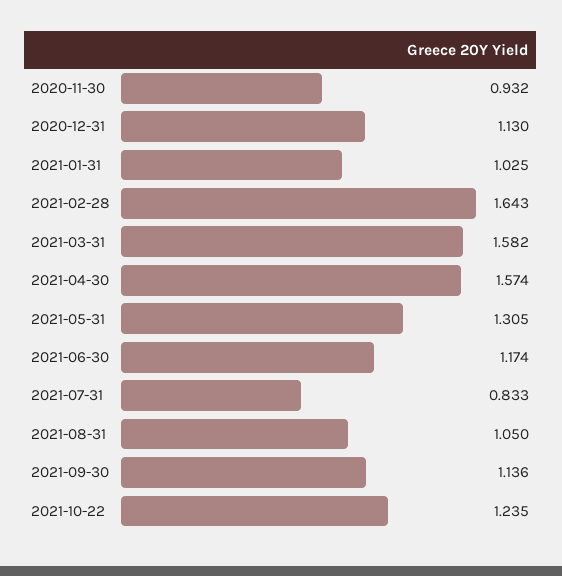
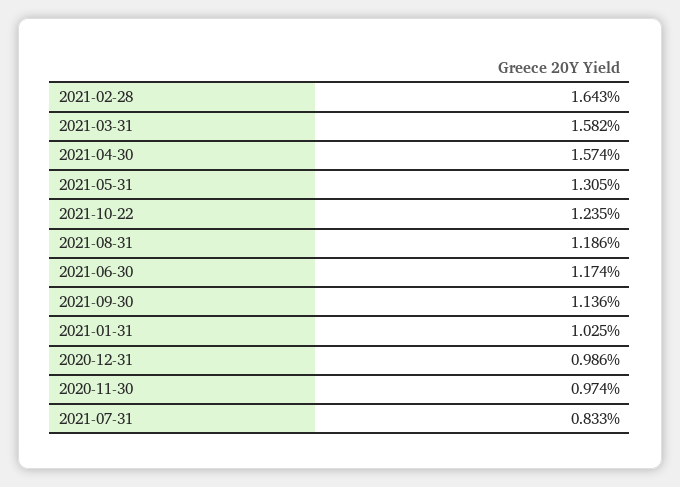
2020-11-30: 0.932 -> 0.974
2020-12-31: 1.13 -> 0.986
2021-08-31: 1.05 -> 1.186

